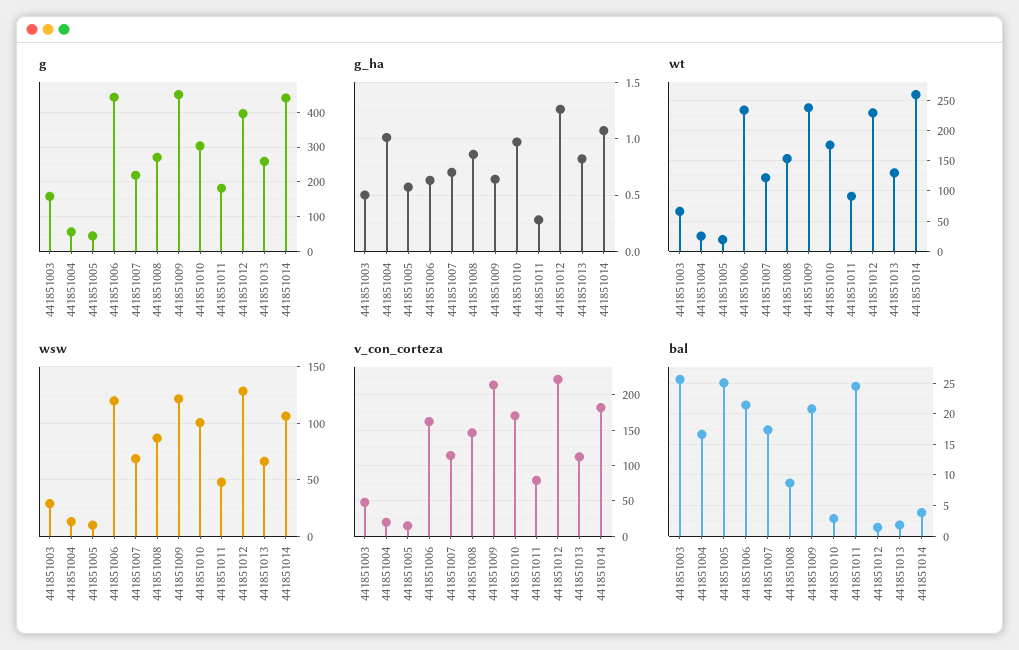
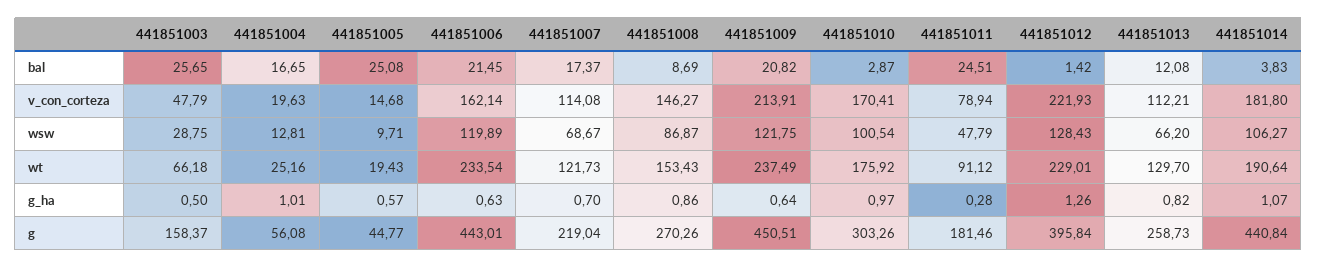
wt, 441851014: 260 -> 190.64
bal, 441851013: 2 -> 12.08

